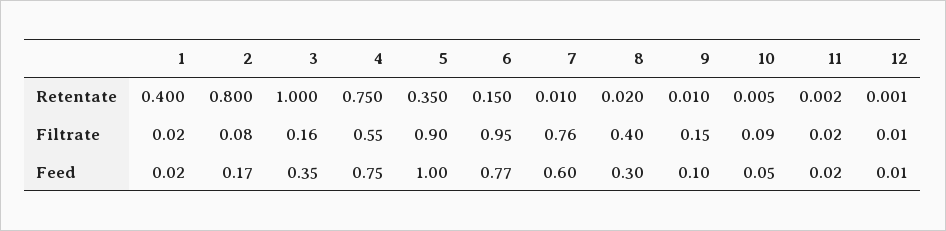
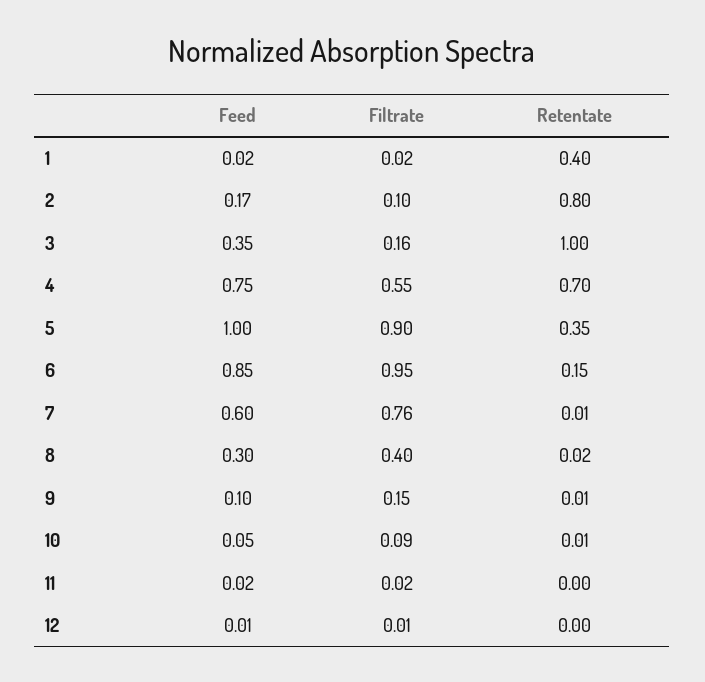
4, Retentate: 0.75 -> 0.7
2, Filtrate: 0.08 -> 0.1
6, Feed: 0.77 -> 0.85

